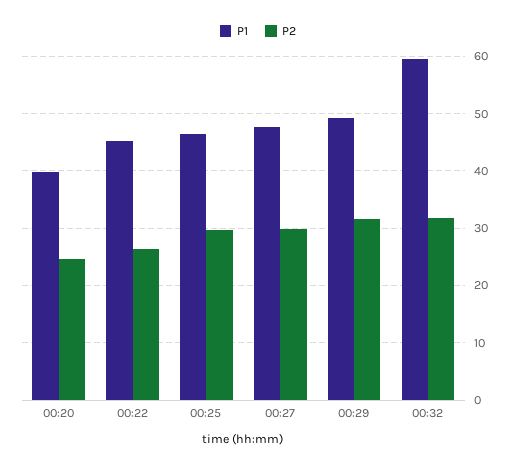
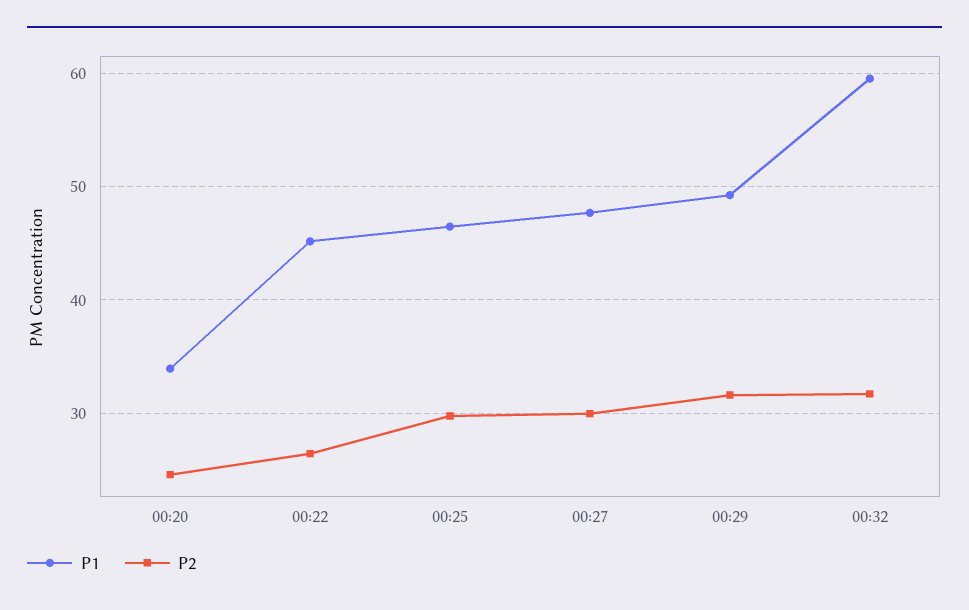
P1, 00:20: 40 -> 34

